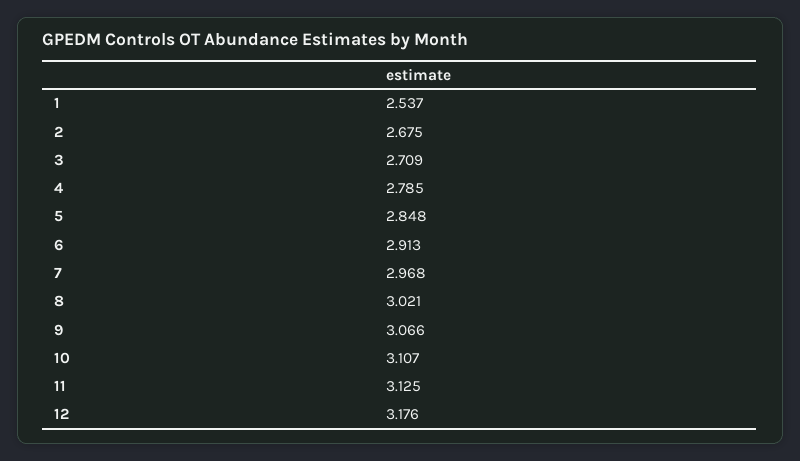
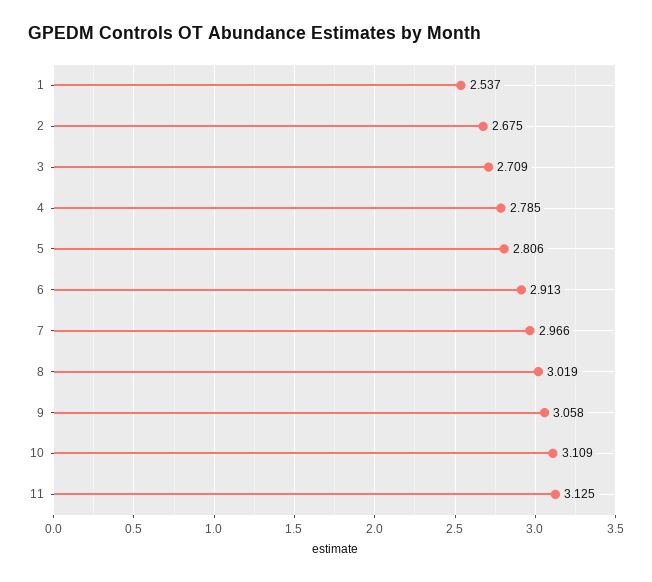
5: 2.848 -> 2.806
7: 2.968 -> 2.966
8: 3.021 -> 3.019
9: 3.066 -> 3.058
10: 3.107 -> 3.109
12: 3.176 -> none

